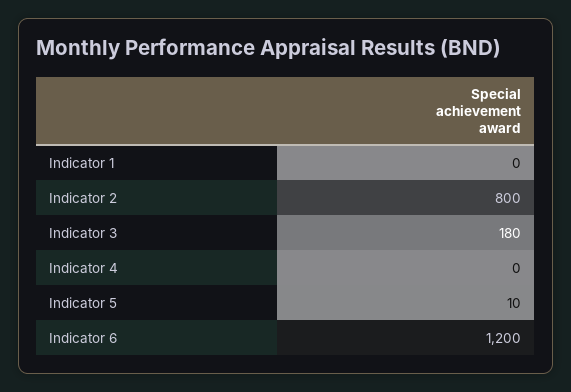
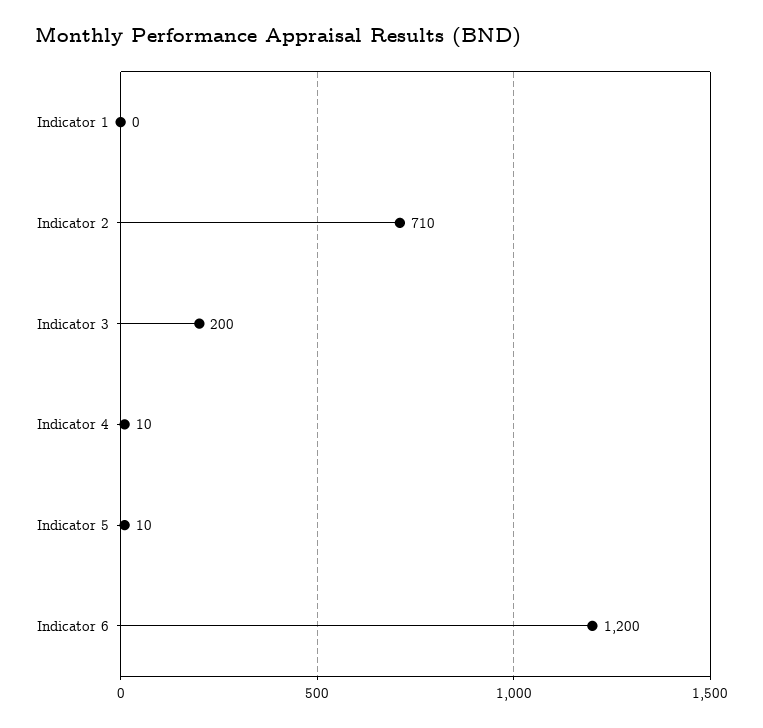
Indicator 2: 800 -> 710
Indicator 3: 180 -> 200
Indicator 4: 0 -> 10

